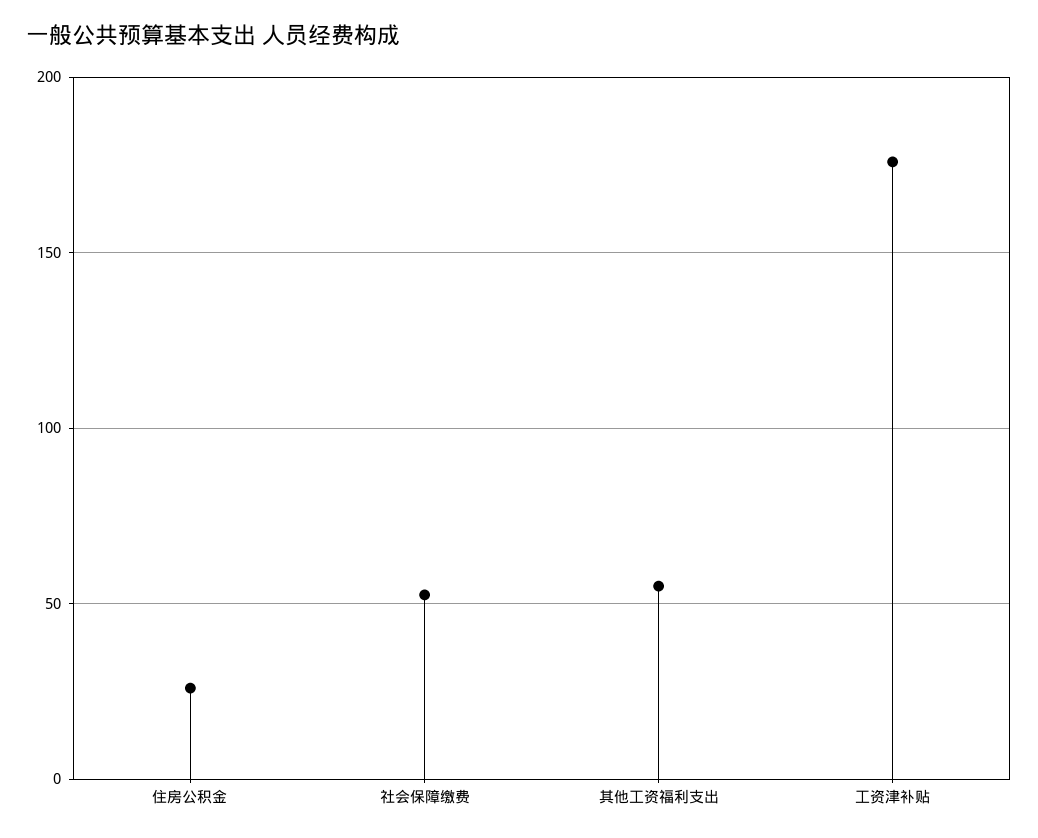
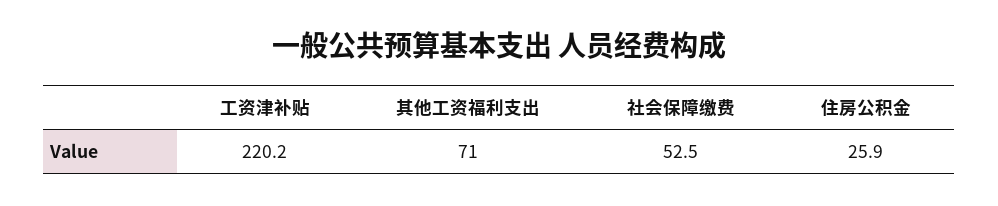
其他工资福利支出: 55 -> 71
工资津补贴: 175 -> 220.2

